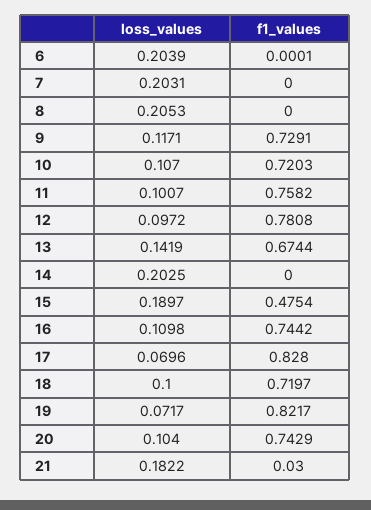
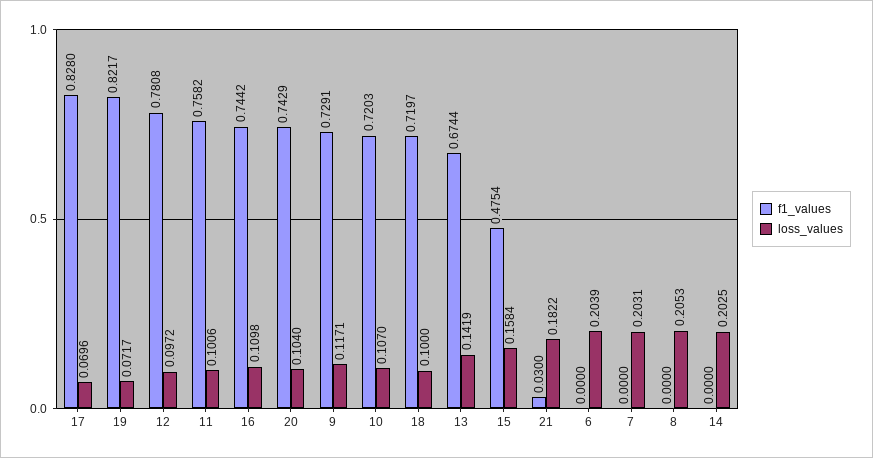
f1_values, 6: 0.0001 -> 0
loss_values, 11: 0.1007 -> 0.1006
loss_values, 15: 0.1897 -> 0.1584

